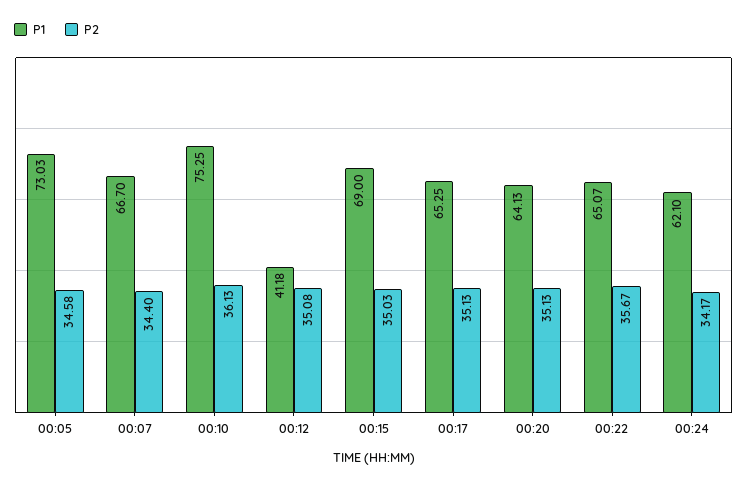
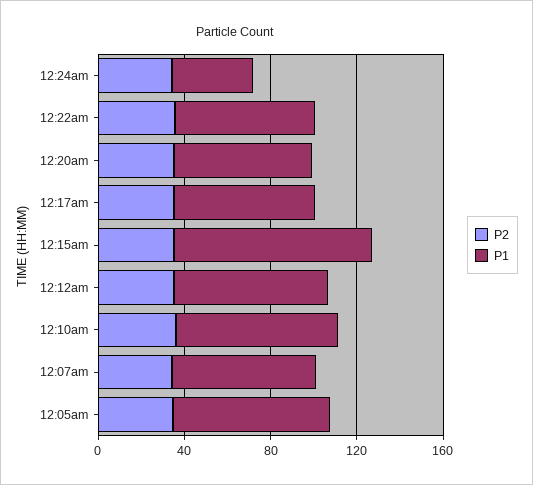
P1, 00:12: 41.18 -> 70
P1, 00:15: 69 -> 90
P1, 00:24: 62.1 -> 40

